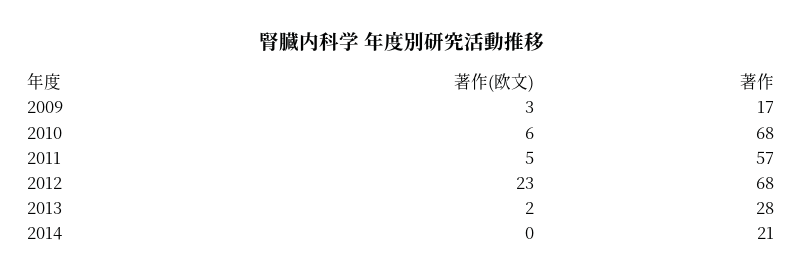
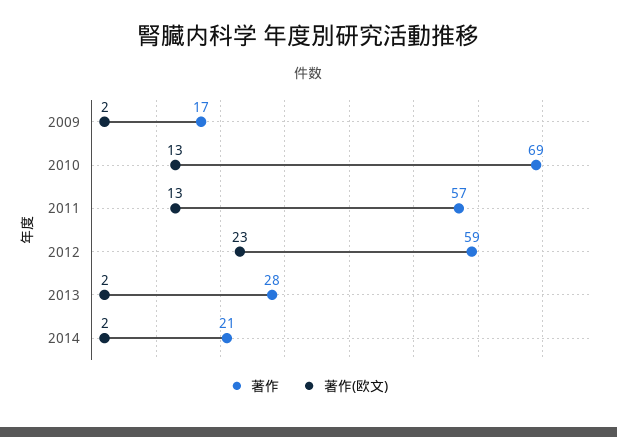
著作(欧文), 2009: 3 -> 2
著作(欧文), 2010: 6 -> 13
著作, 2010: 68 -> 69
著作(欧文), 2011: 5 -> 13
著作, 2012: 68 -> 59
著作(欧文), 2014: 0 -> 2

